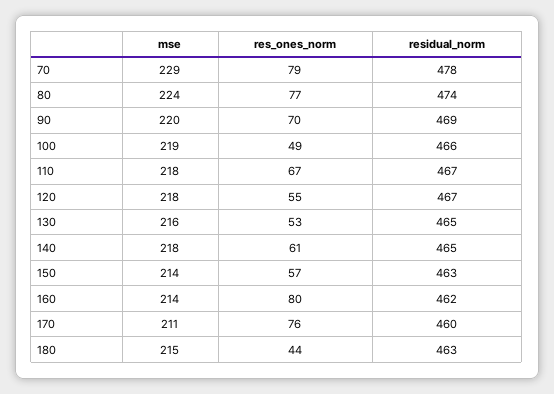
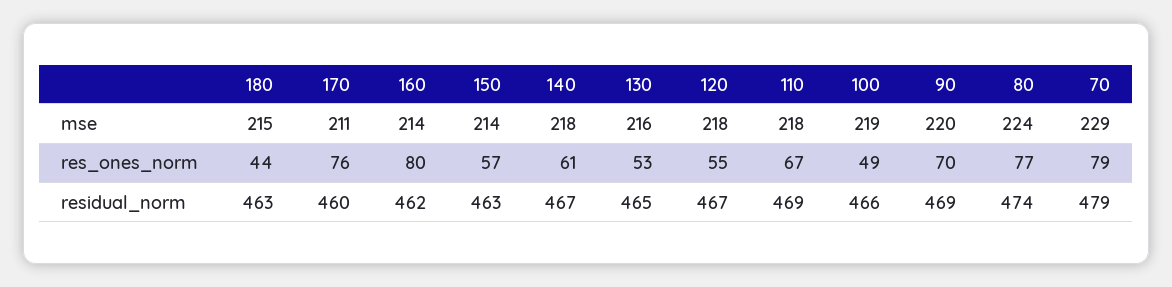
residual_norm, 70: 478 -> 479
residual_norm, 110: 467 -> 469
residual_norm, 140: 465 -> 467

